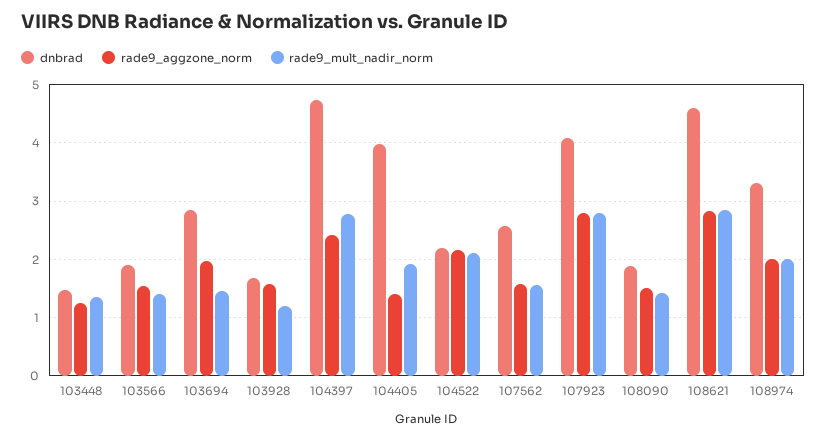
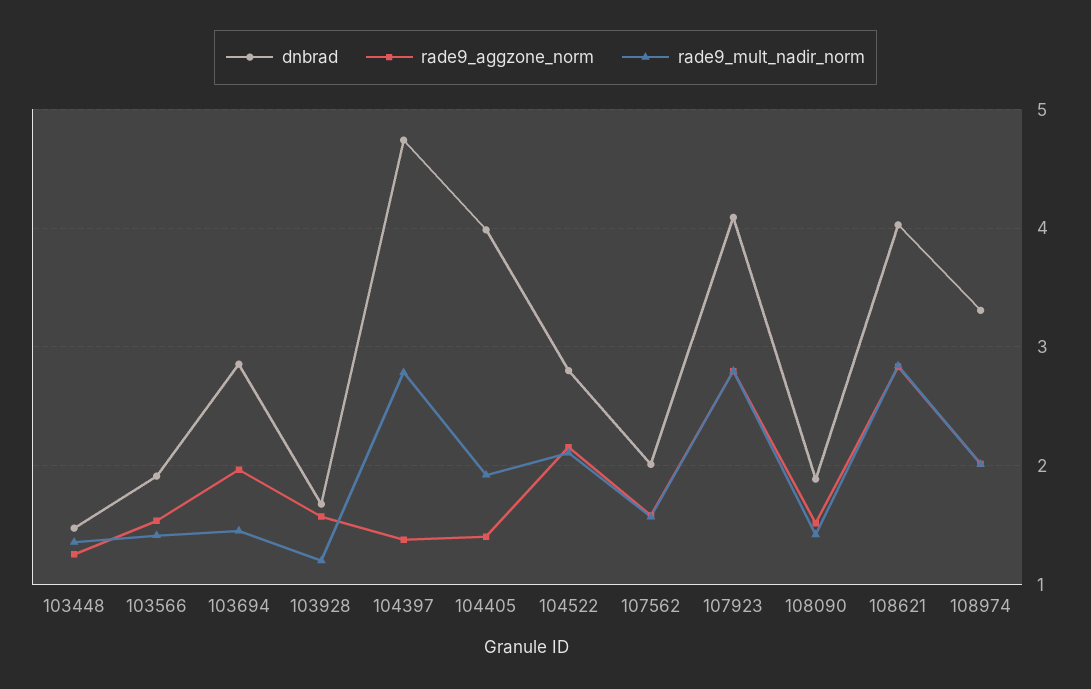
rade9_aggzone_norm, 104397: 2.4 -> 1.4
dnbrad, 104522: 2.2 -> 2.8
dnbrad, 107562: 2.6 -> 2
dnbrad, 108621: 4.6 -> 4

